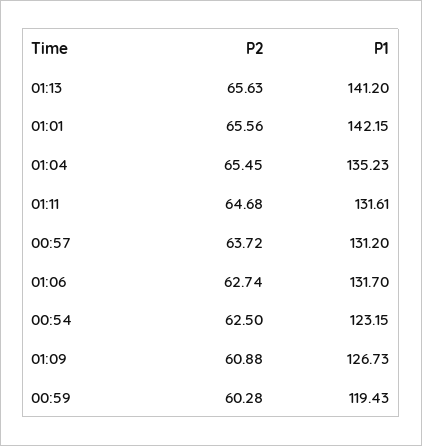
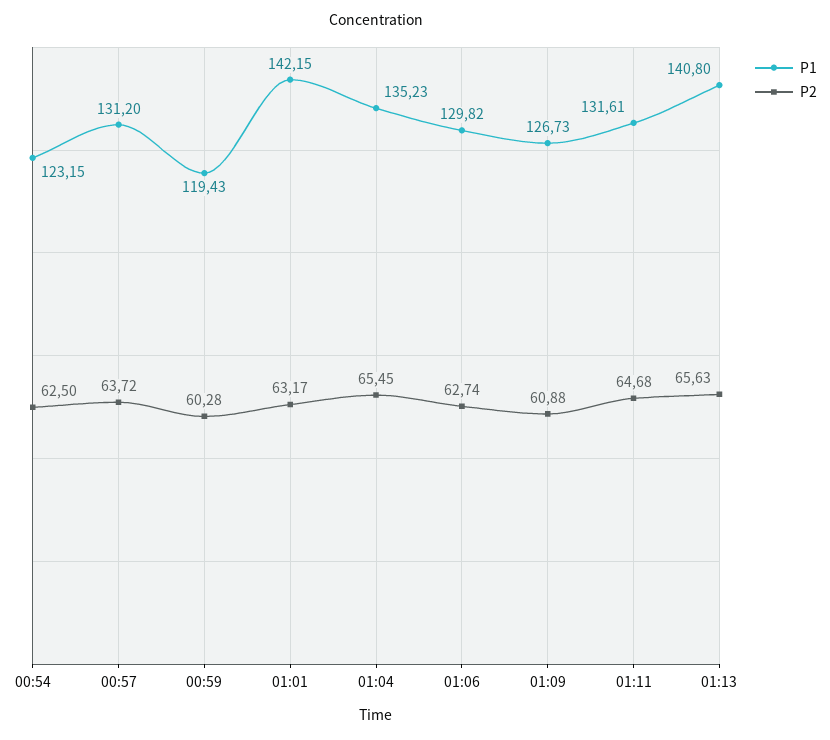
P1, 01:13: 141.2 -> 140.8
P2, 01:01: 65.56 -> 63.17
P1, 01:06: 131.7 -> 129.82

